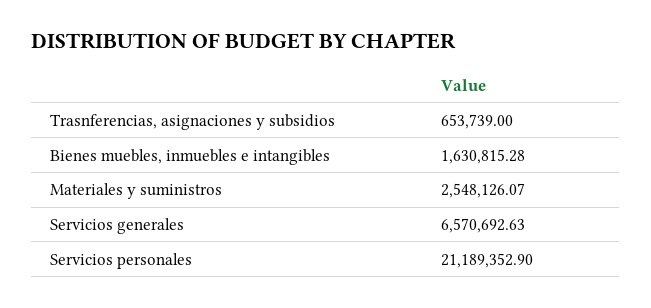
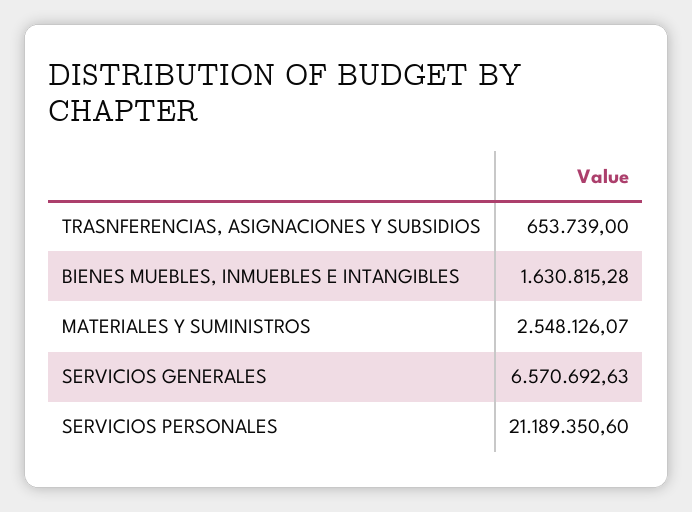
Servicios personales: 21189352.9 -> 21189350.6

